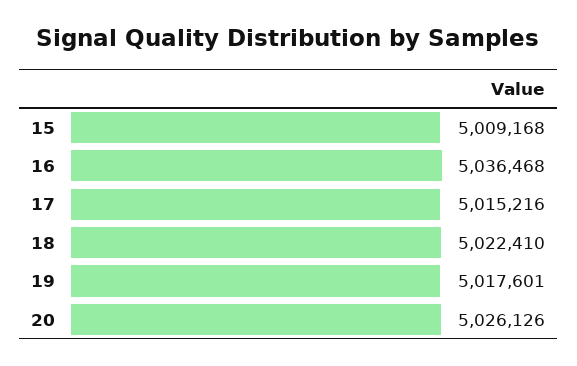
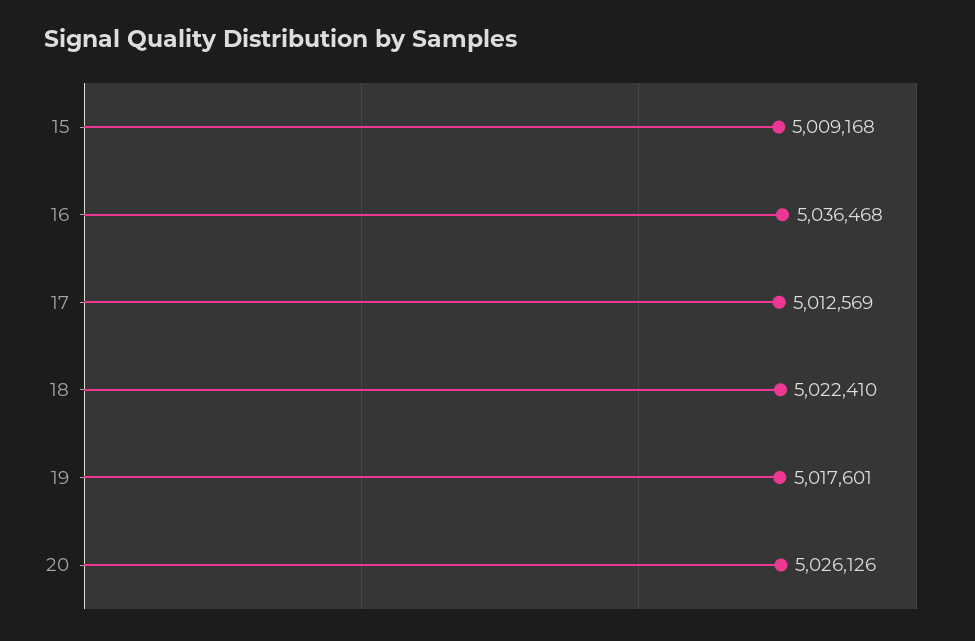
17: 5015216 -> 5012569

